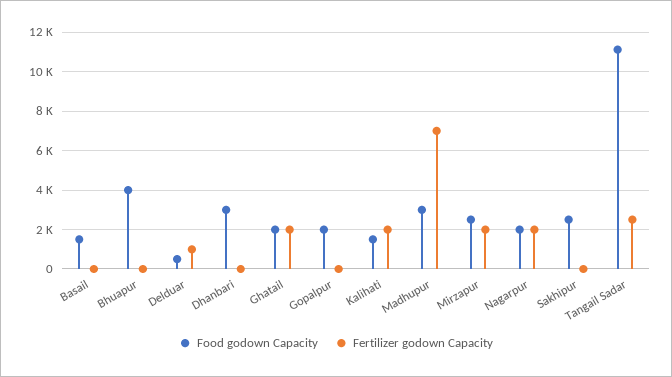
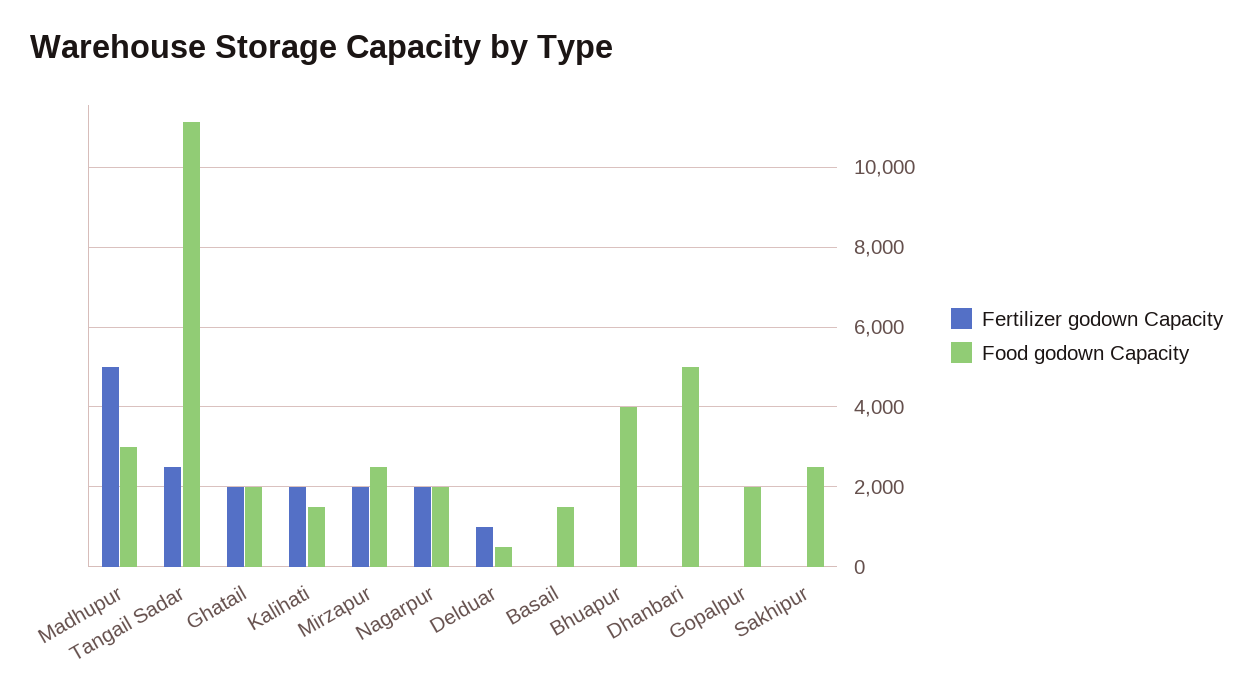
Food godown Capacity, Dhanbari: 3000 -> 5000
Fertilizer godown Capacity, Madhupur: 7000 -> 5000

